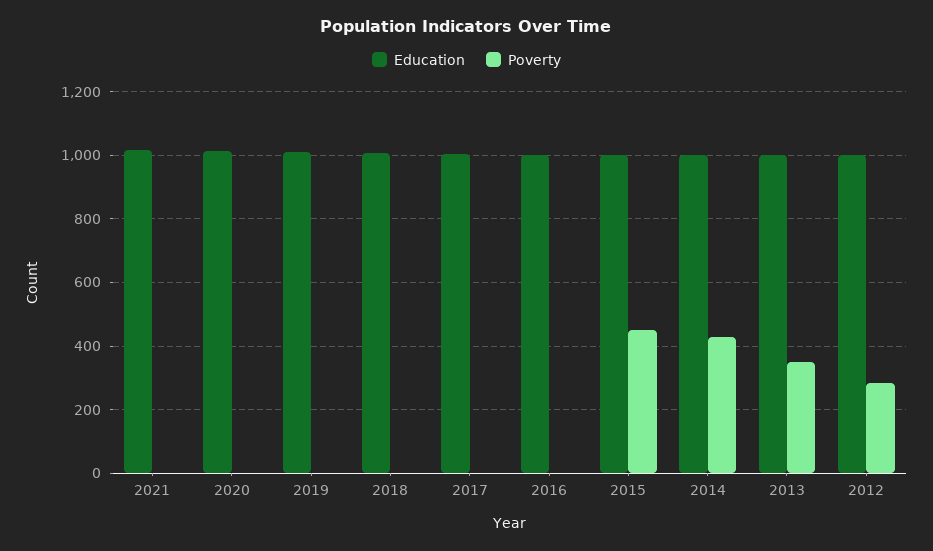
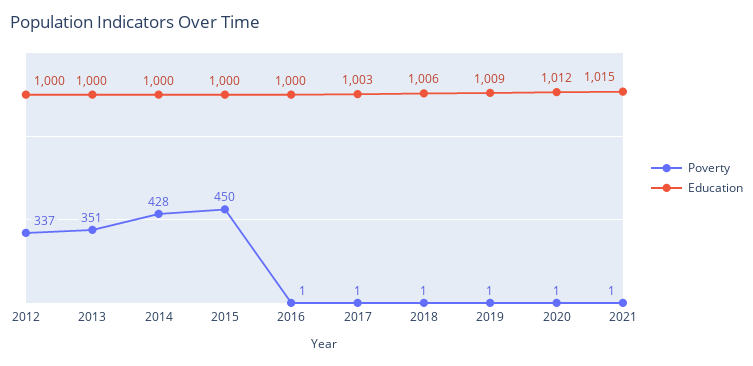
Poverty, 2012: 280 -> 337

